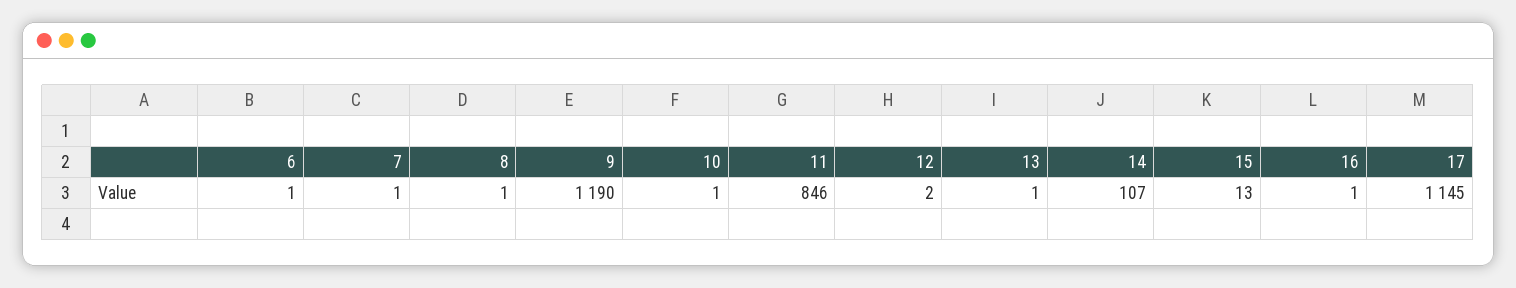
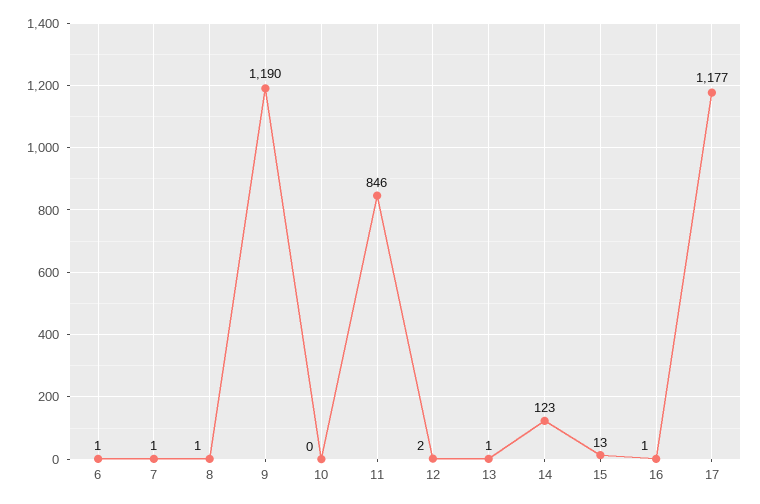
10: 1 -> 0
14: 107 -> 123
17: 1145 -> 1177

